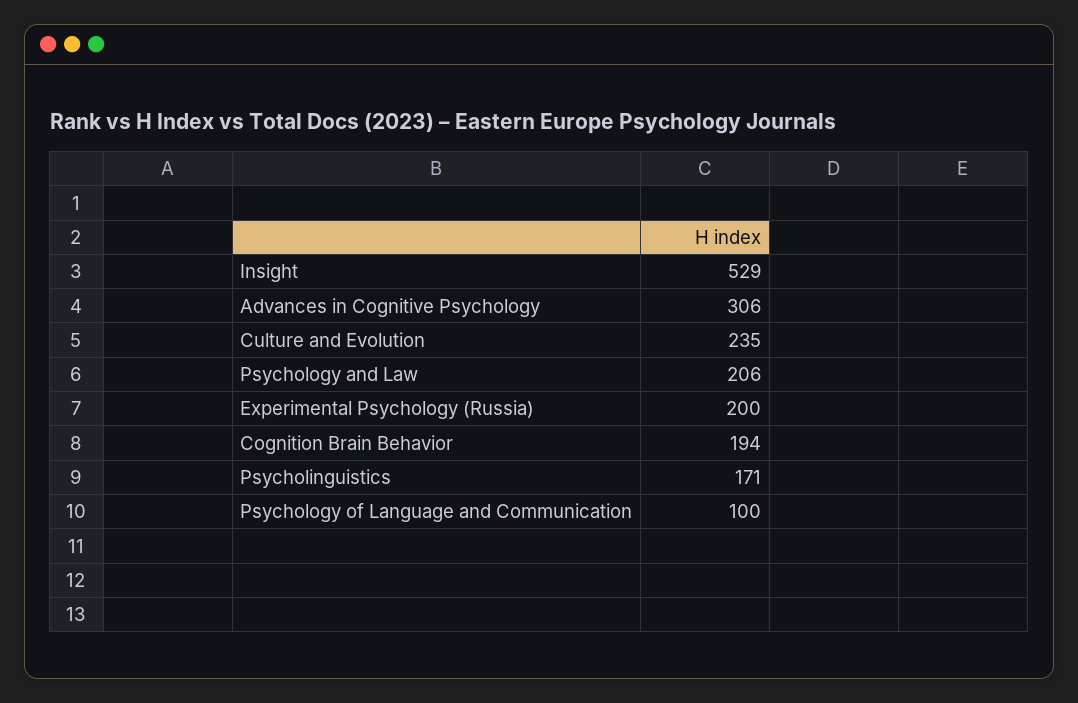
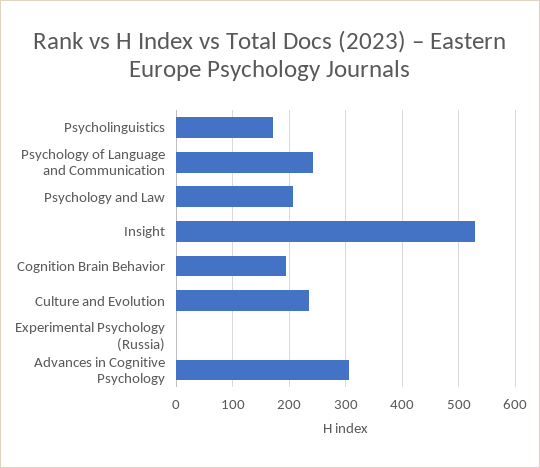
Experimental Psychology (Russia): 200 -> 0
Psychology of Language and Communication: 100 -> 240

